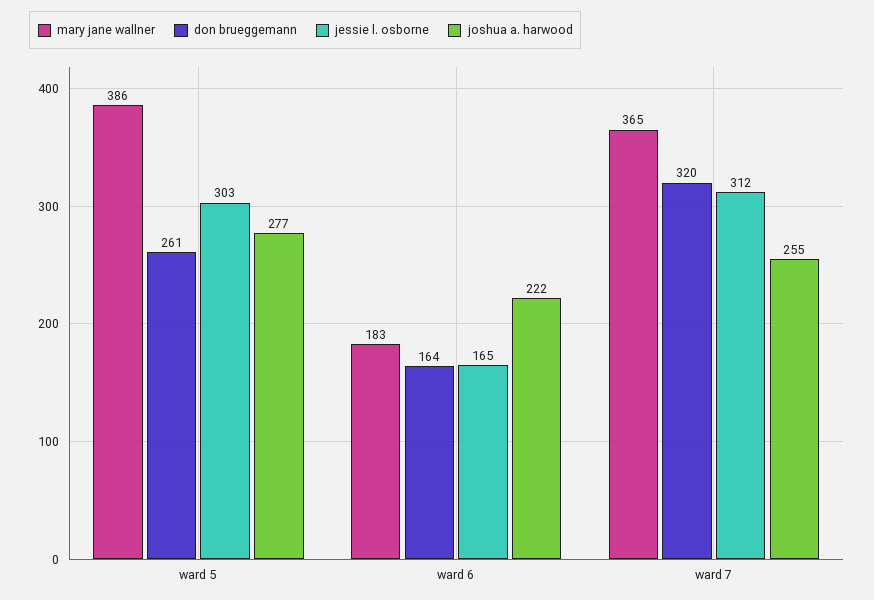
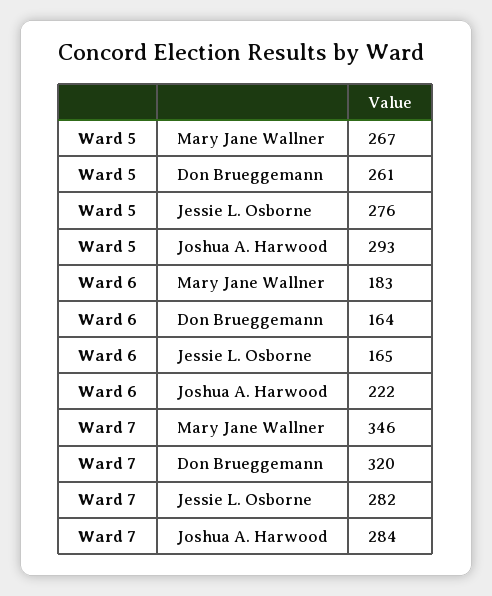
mary jane wallner, ward 5: 386 -> 267
jessie l. osborne, ward 5: 303 -> 276
joshua a. harwood, ward 5: 277 -> 293
mary jane wallner, ward 7: 365 -> 346
jessie l. osborne, ward 7: 312 -> 282
joshua a. harwood, ward 7: 255 -> 284

